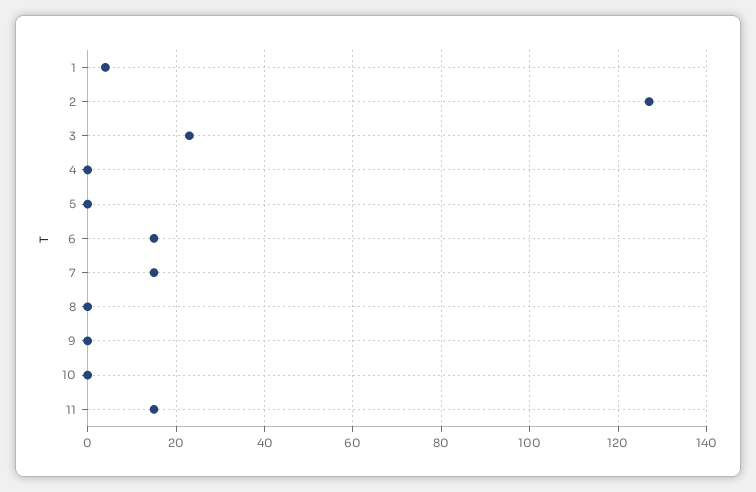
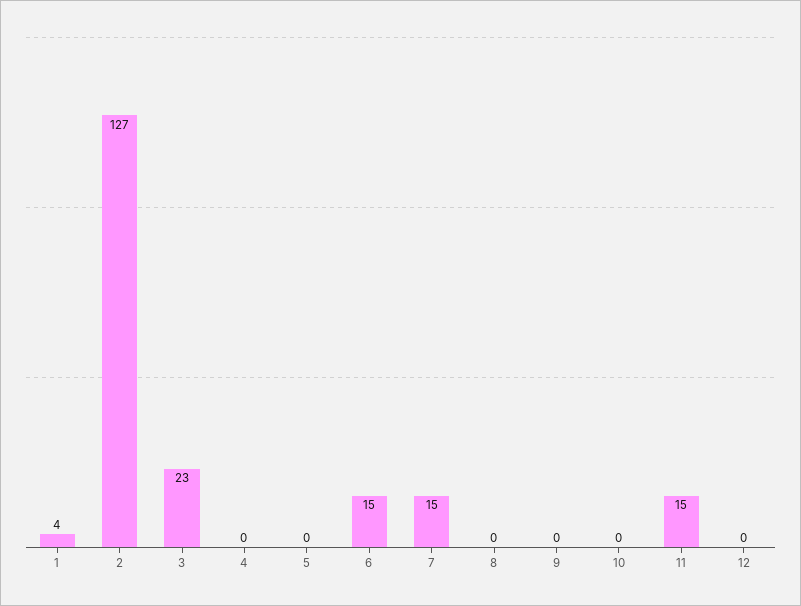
12: none -> 0

